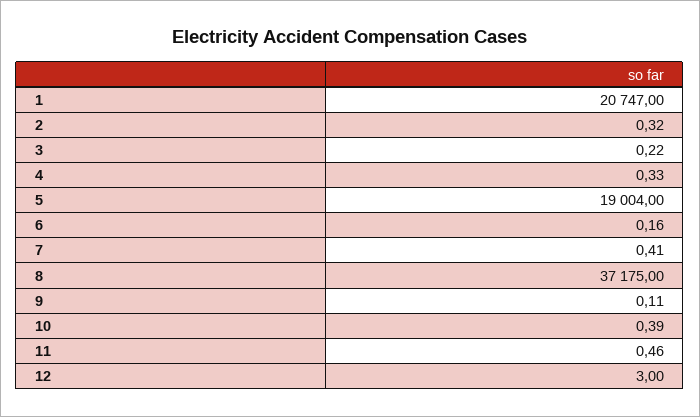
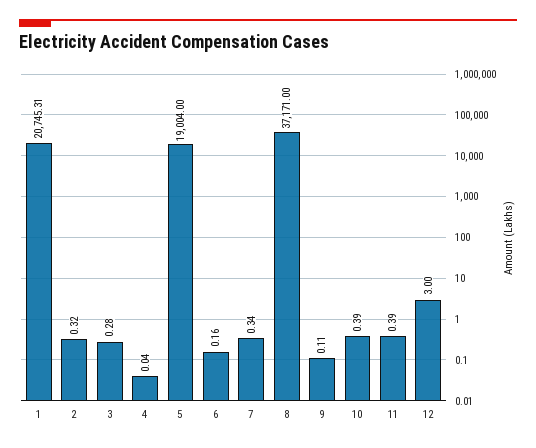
1: 20747 -> 20745.31
3: 0.22 -> 0.28
4: 0.33 -> 0.04
7: 0.41 -> 0.34
8: 37175 -> 37171
11: 0.46 -> 0.39

